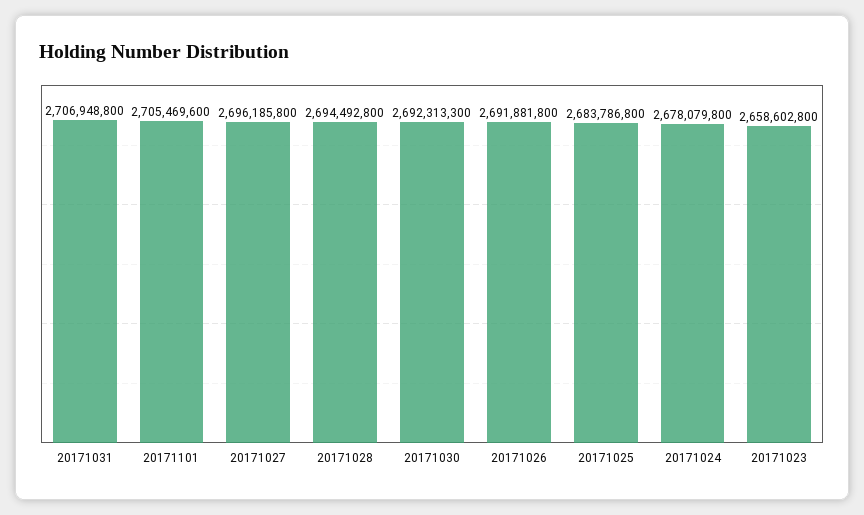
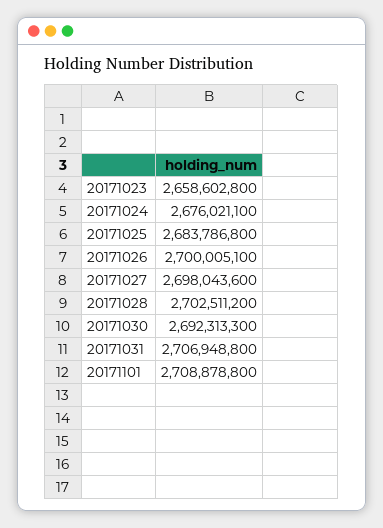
20171101: 2705469600 -> 2708878800
20171027: 2696185800 -> 2698043600
20171028: 2694492800 -> 2702511200
20171026: 2691881800 -> 2700005100
20171024: 2678079800 -> 2676021100

